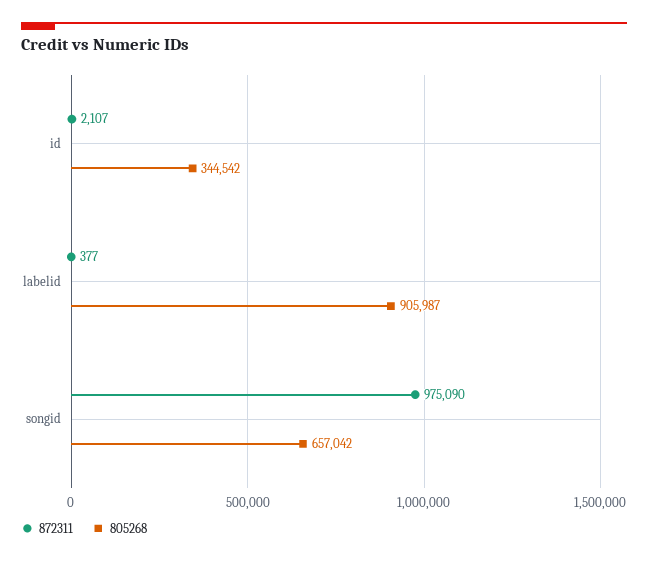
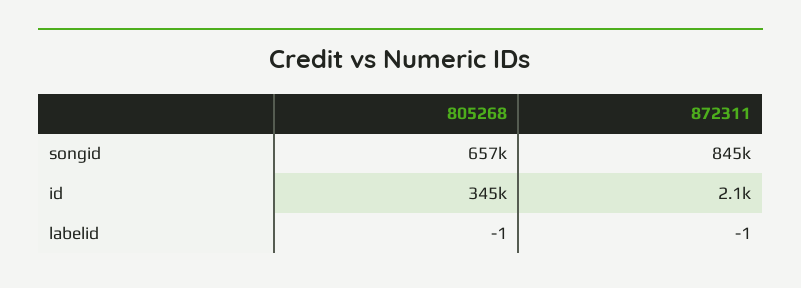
872311, labelid: 377 -> -1
805268, labelid: 905987 -> -1
872311, songid: 975090 -> 845000

